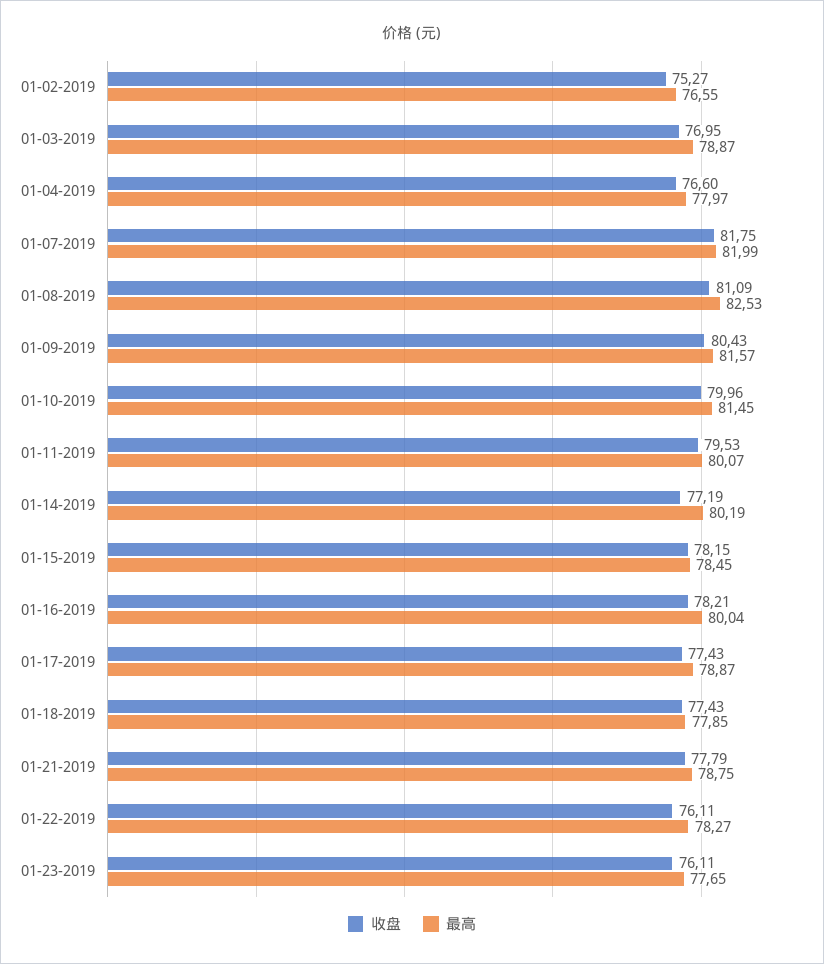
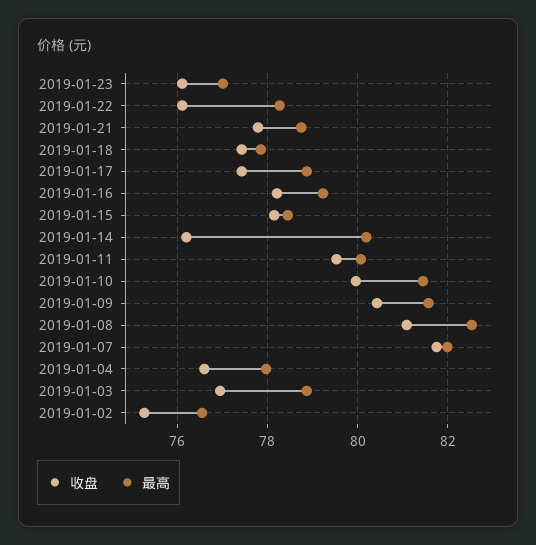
收盘, 01-14-2019: 77.19 -> 76.2
最高, 01-16-2019: 80.04 -> 79.2
最高, 01-23-2019: 77.65 -> 77

